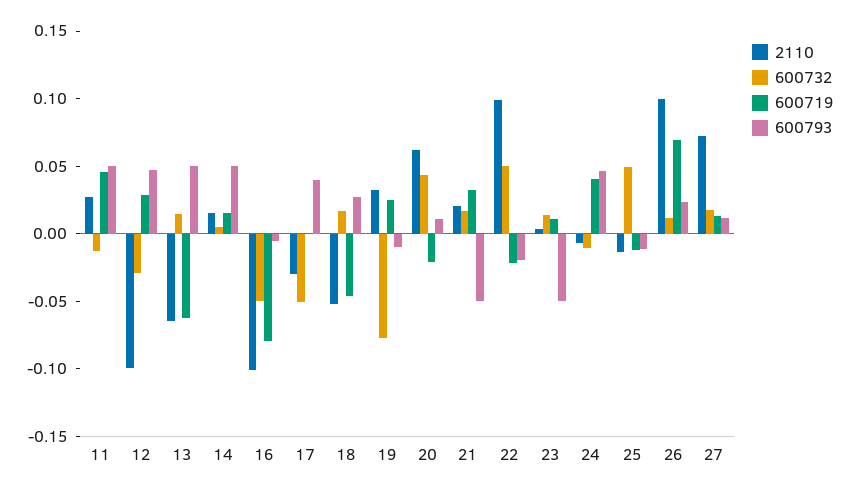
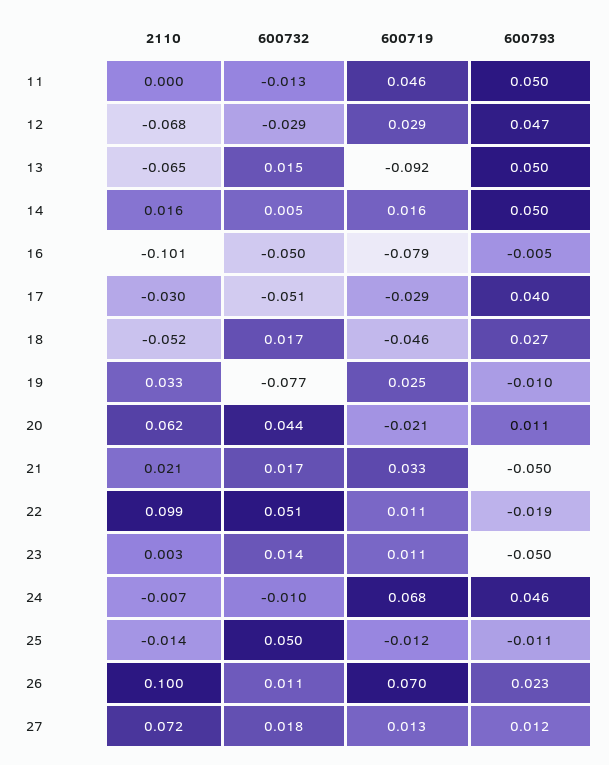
2110, 11: 0.03 -> 0
2110, 12: -0.1 -> -0.068
600719, 13: -0.06 -> -0.092
600719, 17: 0 -> -0.029
600719, 22: -0.02 -> 0.011
600719, 24: 0.04 -> 0.068

